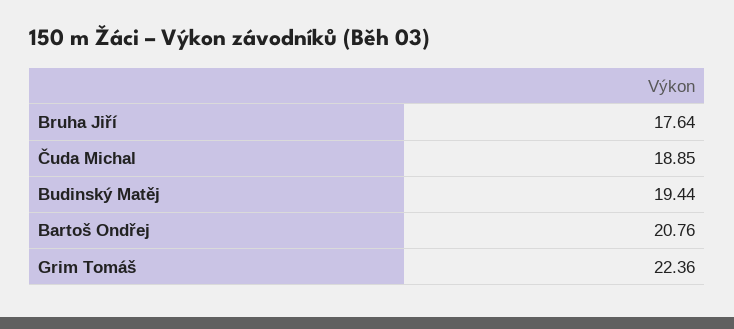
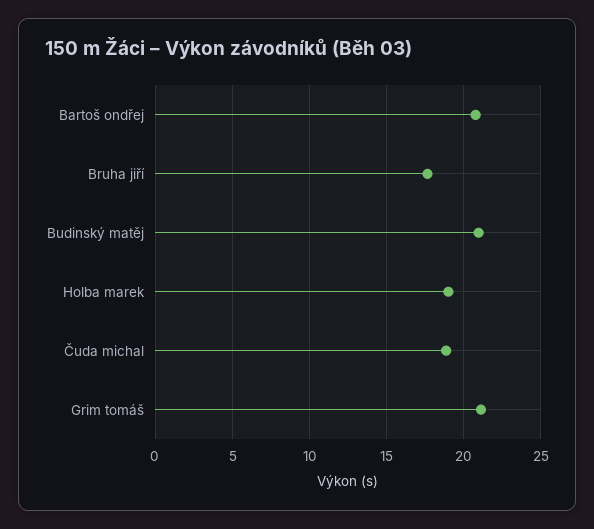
Budinský Matěj: 19.44 -> 21
Grim Tomáš: 22.36 -> 21
Holba marek: none -> 19

